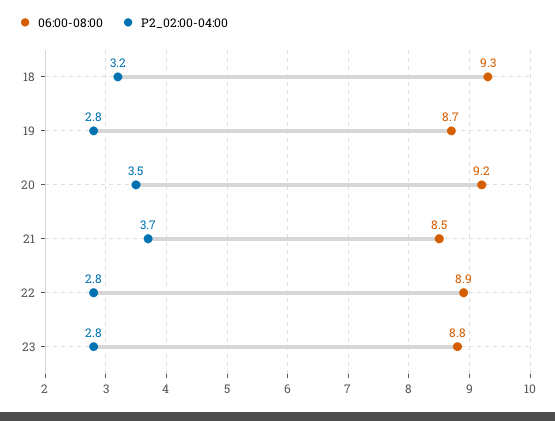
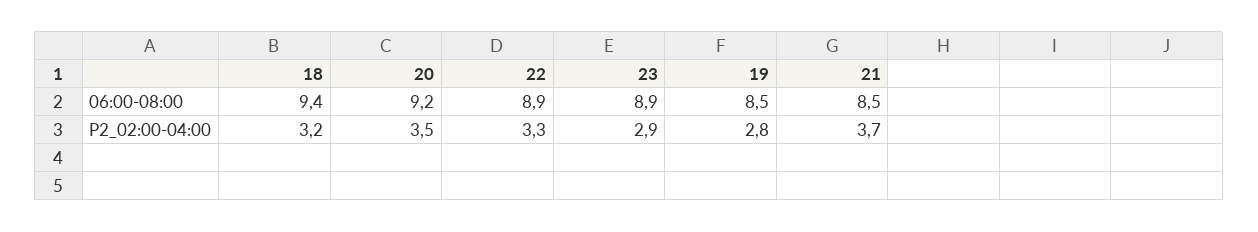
06:00-08:00, 18: 9.3 -> 9.4
06:00-08:00, 19: 8.7 -> 8.5
P2_02:00-04:00, 22: 2.8 -> 3.3
06:00-08:00, 23: 8.8 -> 8.9
P2_02:00-04:00, 23: 2.8 -> 2.9

